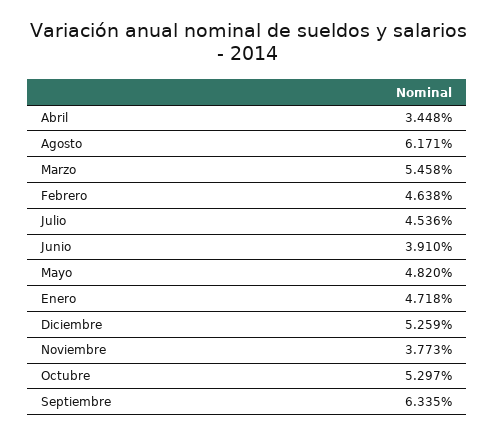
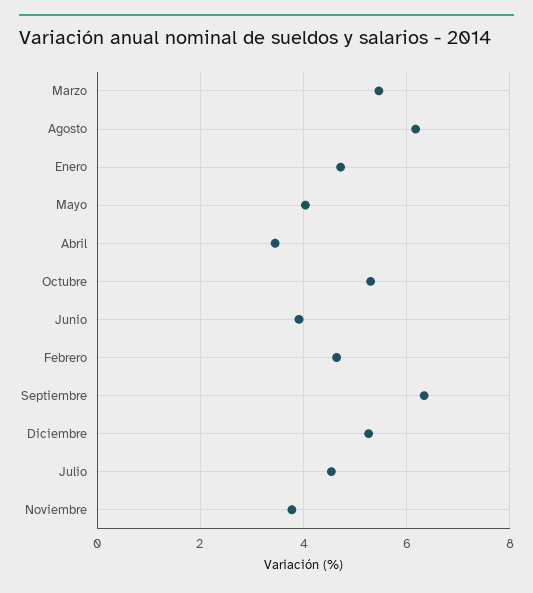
Mayo: 4.82 -> 4

